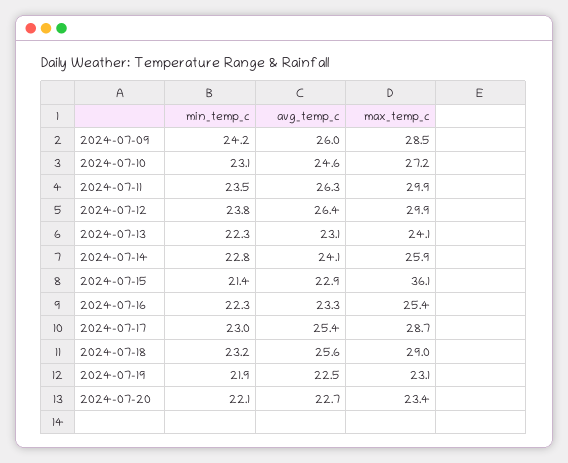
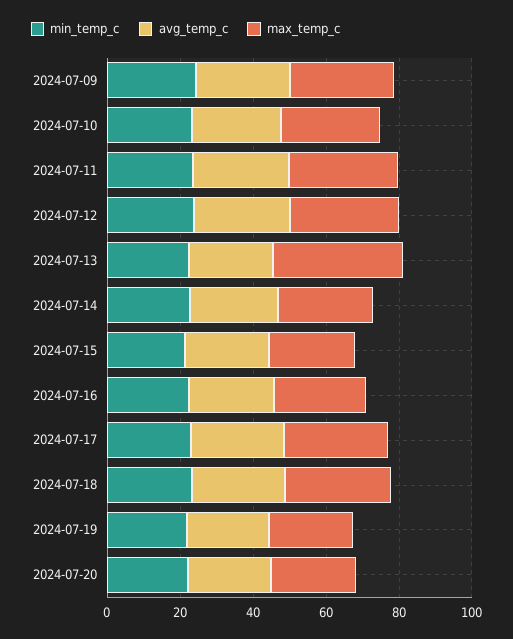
max_temp_c, 2024-07-13: 24.1 -> 35
max_temp_c, 2024-07-15: 36.1 -> 25

